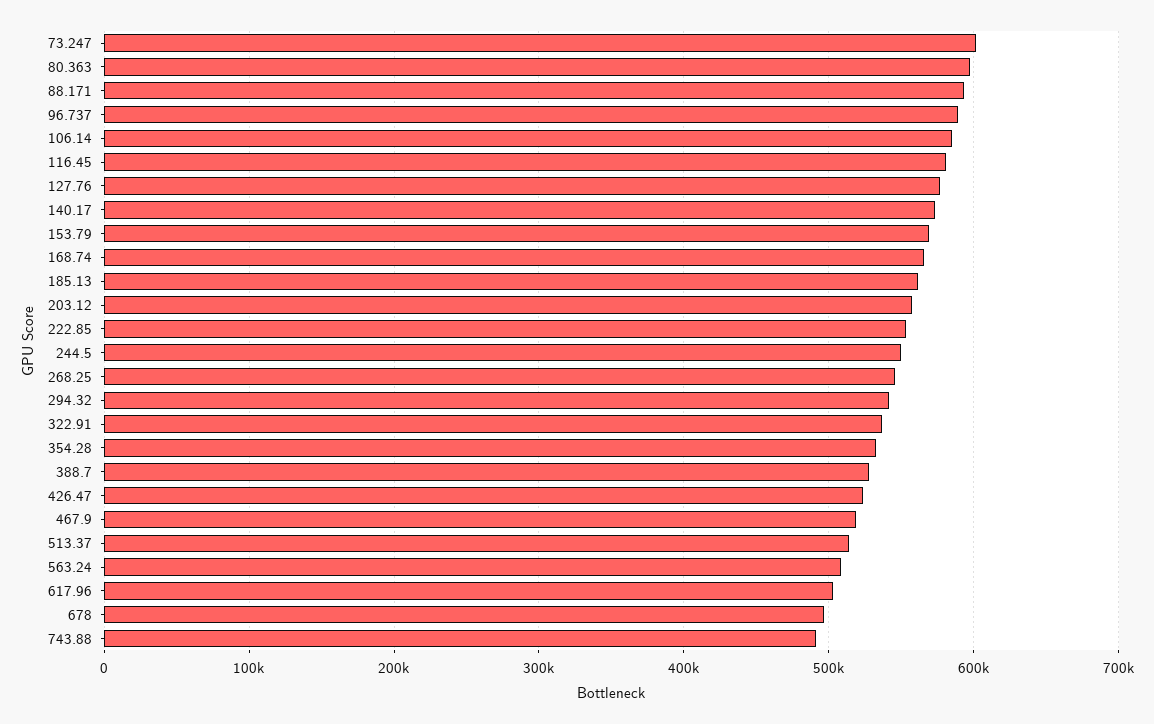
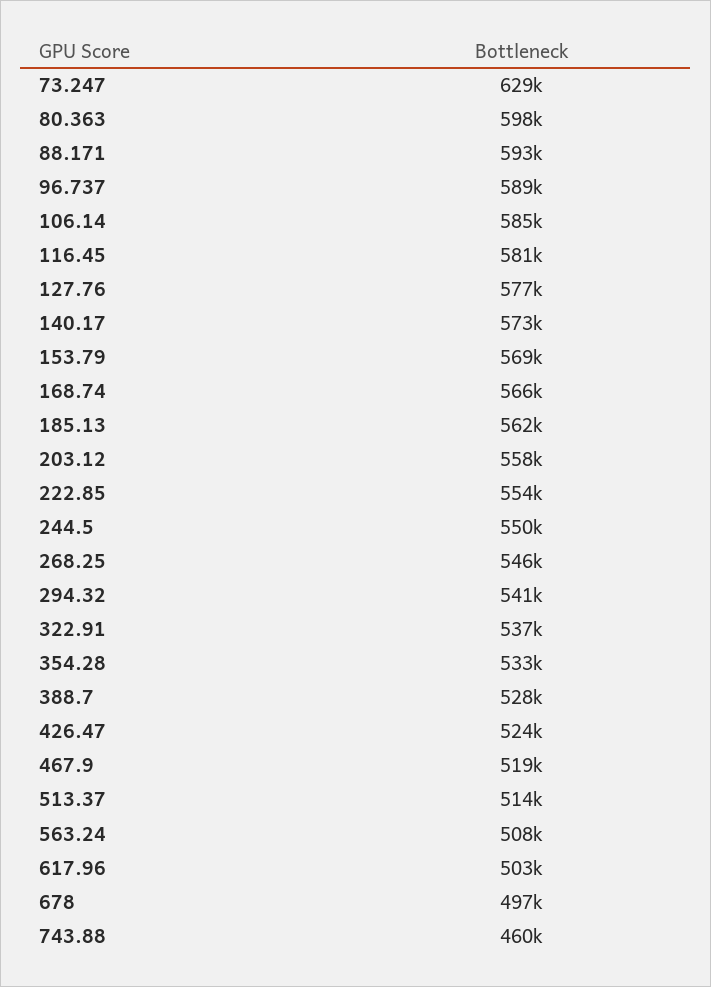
73.247: 600000 -> 629000
743.88: 490000 -> 460000

